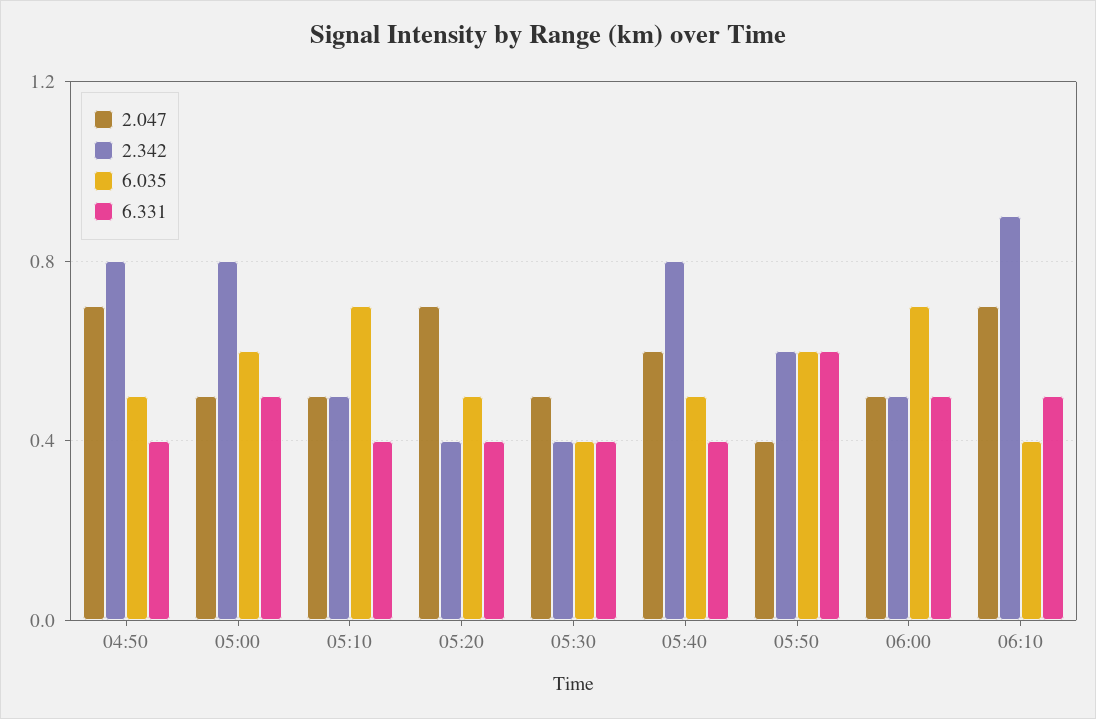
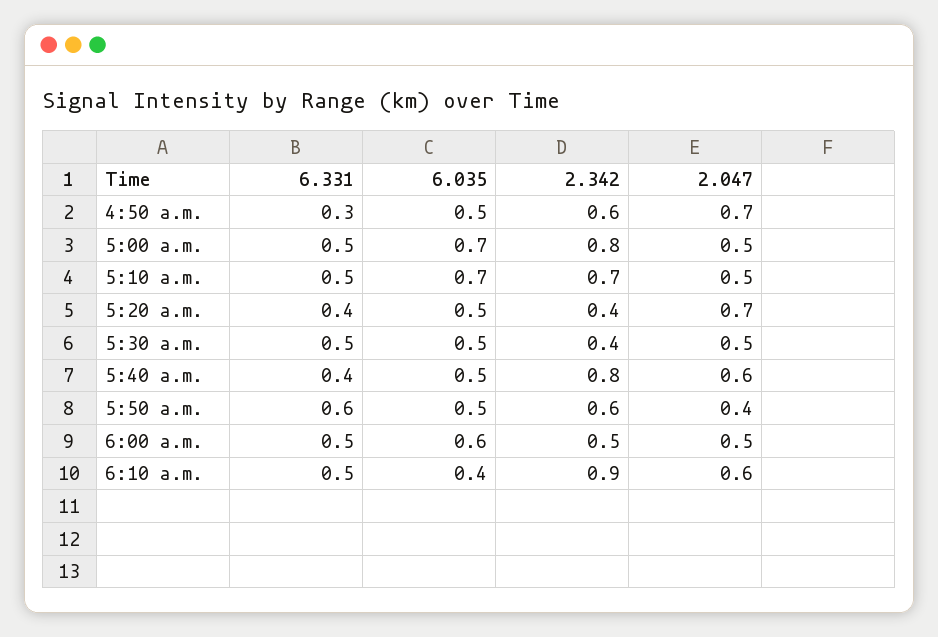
2.342, 04:50: 0.8 -> 0.6
6.331, 04:50: 0.4 -> 0.3
6.035, 05:00: 0.6 -> 0.7
2.342, 05:10: 0.5 -> 0.7
6.331, 05:10: 0.4 -> 0.5
6.035, 05:30: 0.4 -> 0.5
6.331, 05:30: 0.4 -> 0.5
6.035, 05:50: 0.6 -> 0.5
6.035, 06:00: 0.7 -> 0.6
2.047, 06:10: 0.7 -> 0.6

